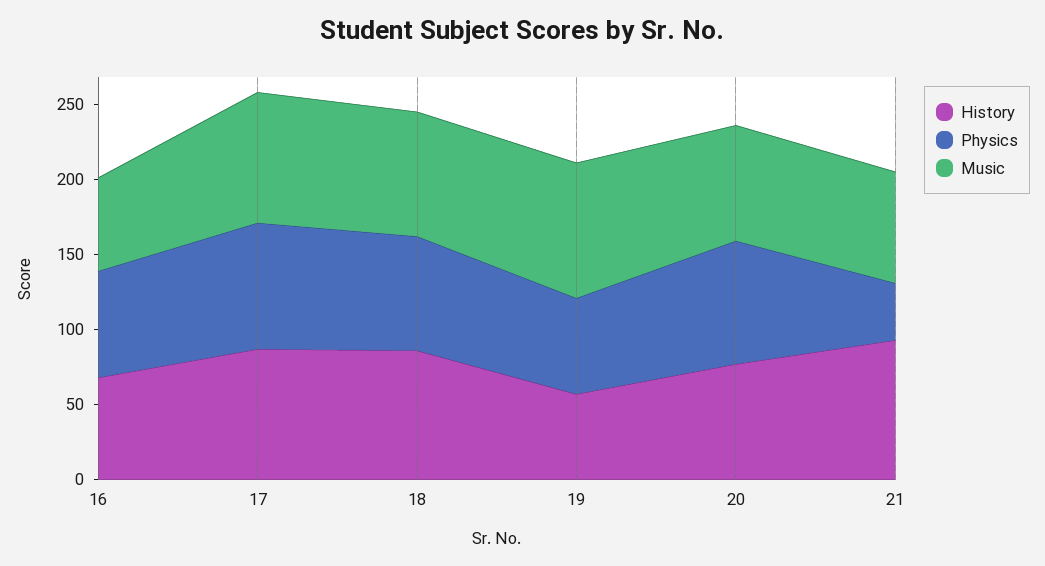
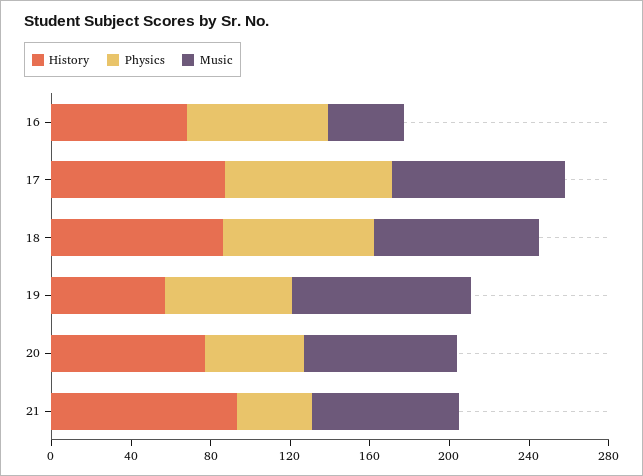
Music, 16: 60 -> 40
Physics, 20: 80 -> 50

